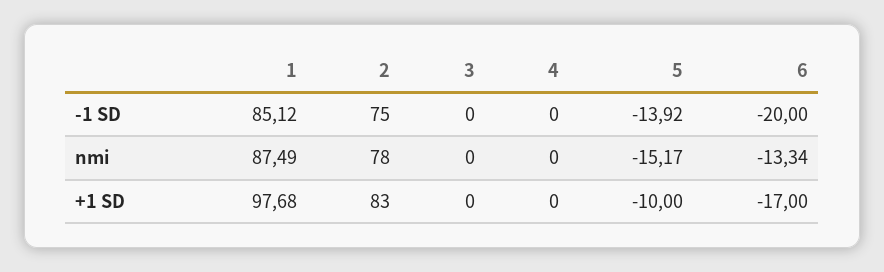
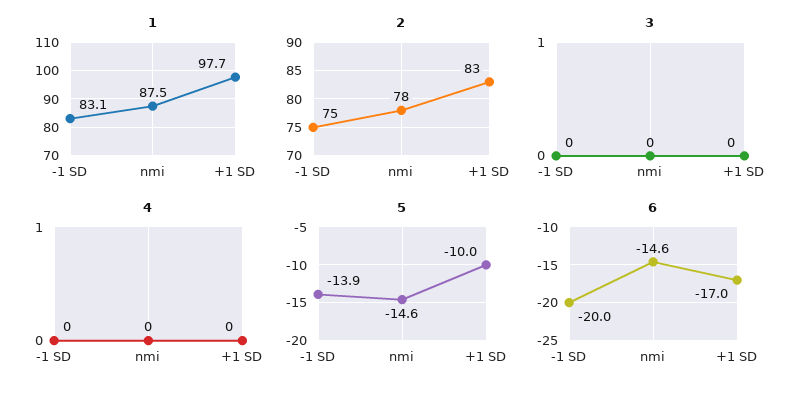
1, -1 SD: 85.12 -> 83.1
5, nmi: -15.17 -> -14.6
6, nmi: -13.34 -> -14.6

